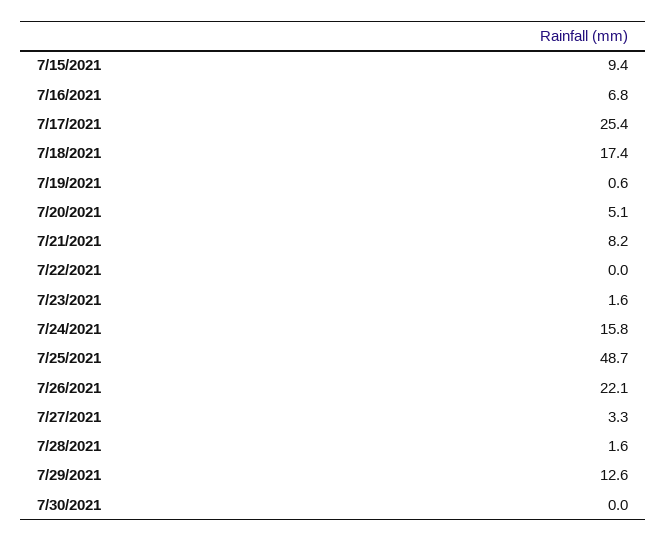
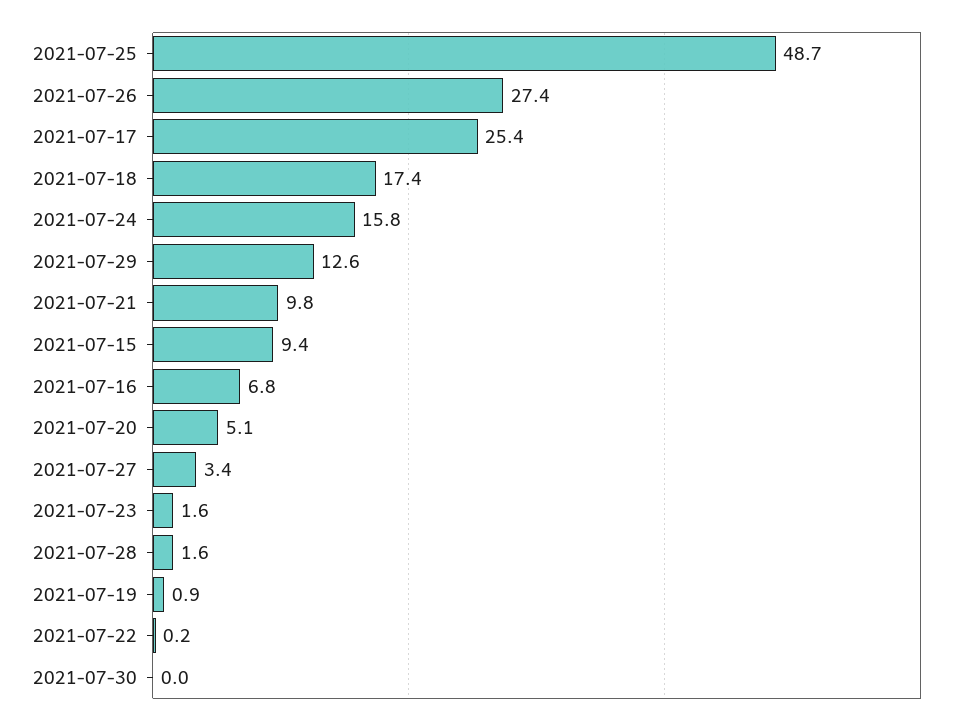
7/19/2021: 0.6 -> 0.9
7/21/2021: 8.2 -> 9.8
7/22/2021: 0 -> 0.2
7/26/2021: 22.1 -> 27.4
7/27/2021: 3.3 -> 3.4

